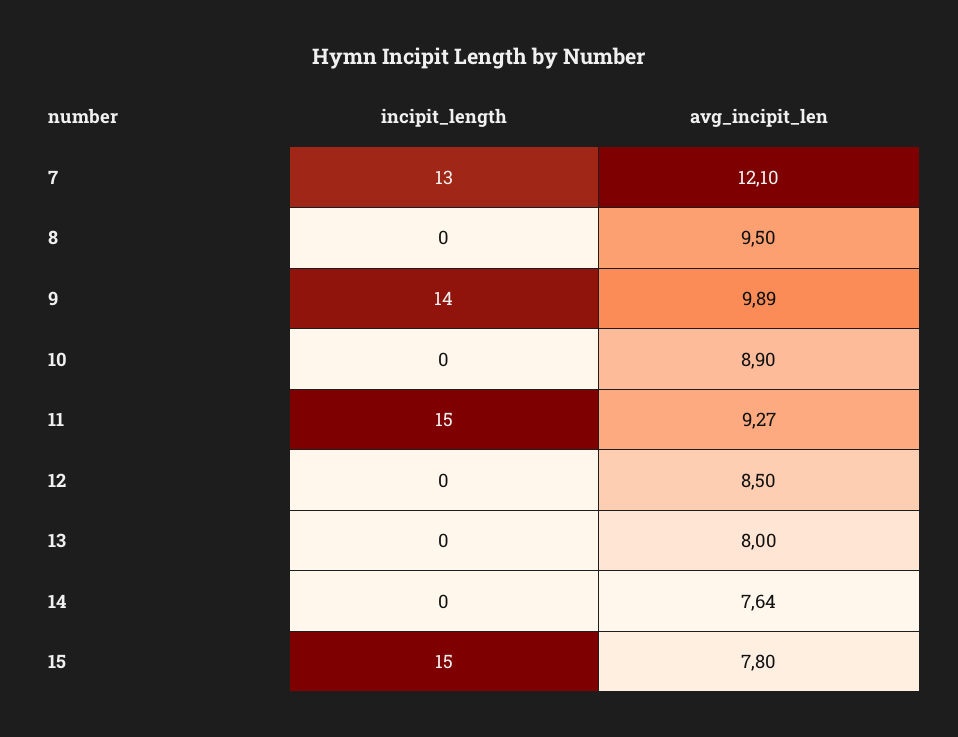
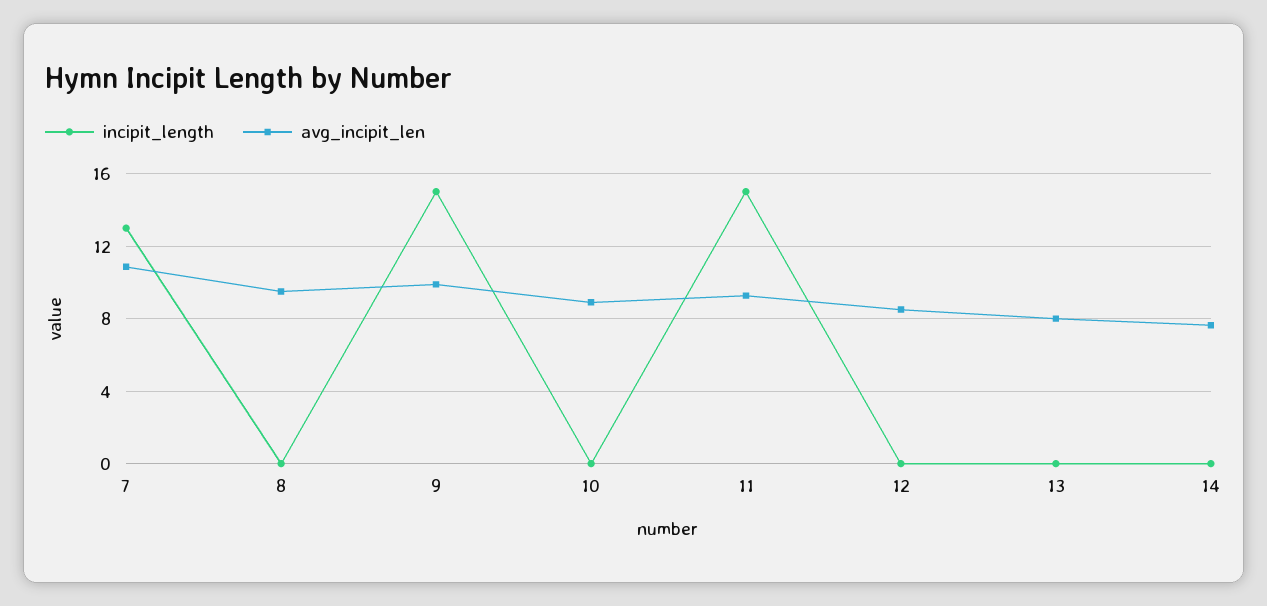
avg_incipit_len, 7: 12.1 -> 11
incipit_length, 9: 14 -> 15
incipit_length, 15: 15 -> none
avg_incipit_len, 15: 7.8 -> none

